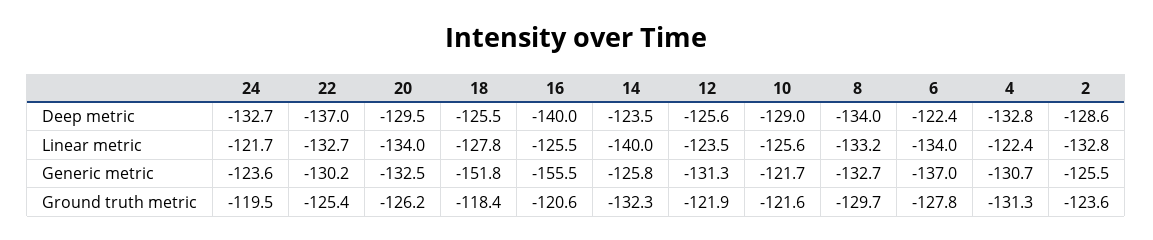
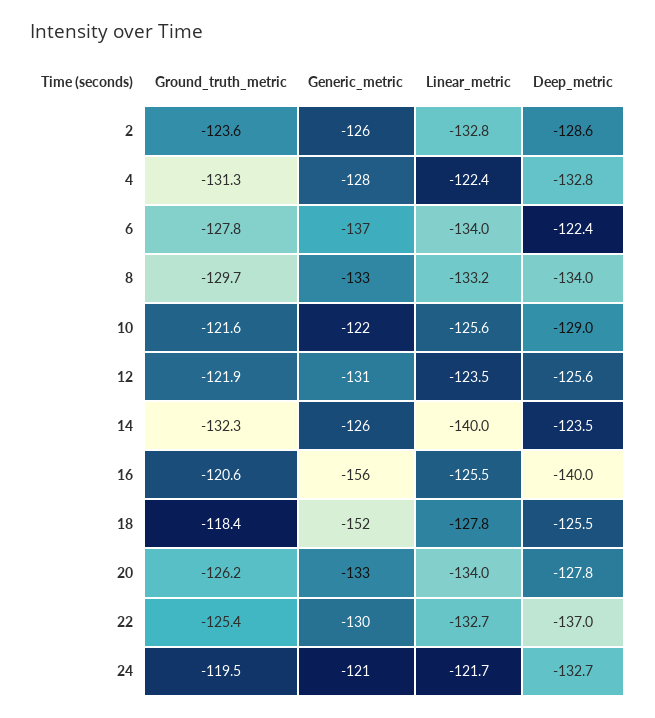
20, Deep metric: -129.5 -> -127.8
24, Generic metric: -123.6 -> -121
4, Generic metric: -130.7 -> -128

